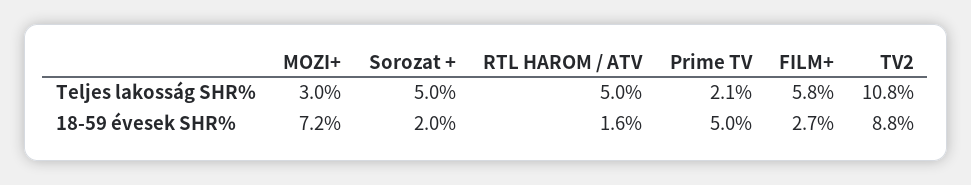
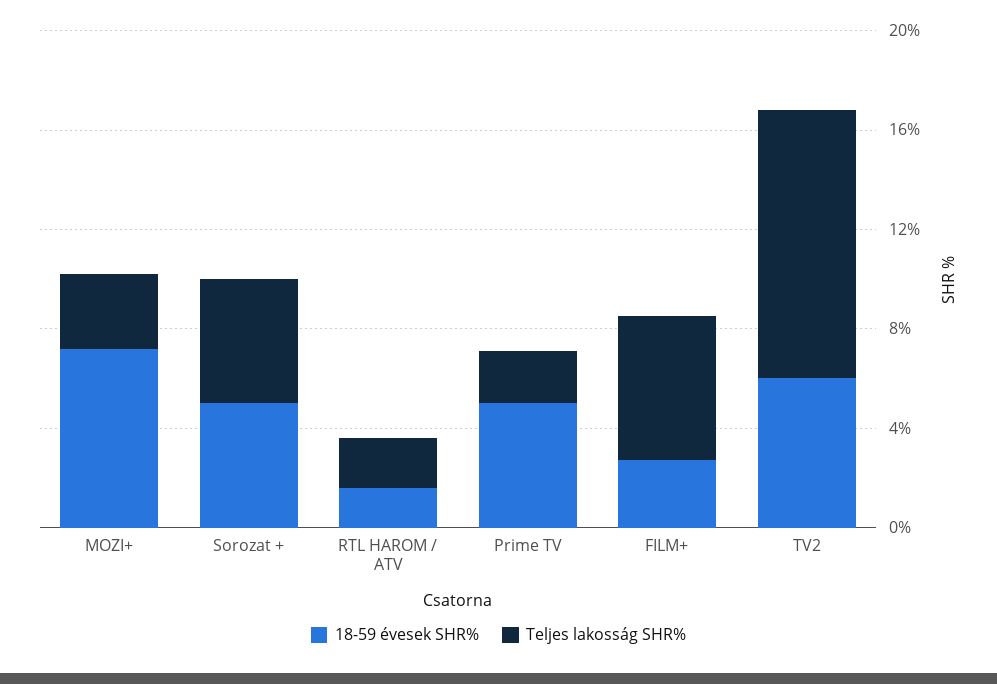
Teljes lakosság SHR%, RTL HAROM / ATV: 5 -> 2
18-59 évesek SHR%, Sorozat +: 2 -> 5
18-59 évesek SHR%, TV2: 8.8 -> 6

